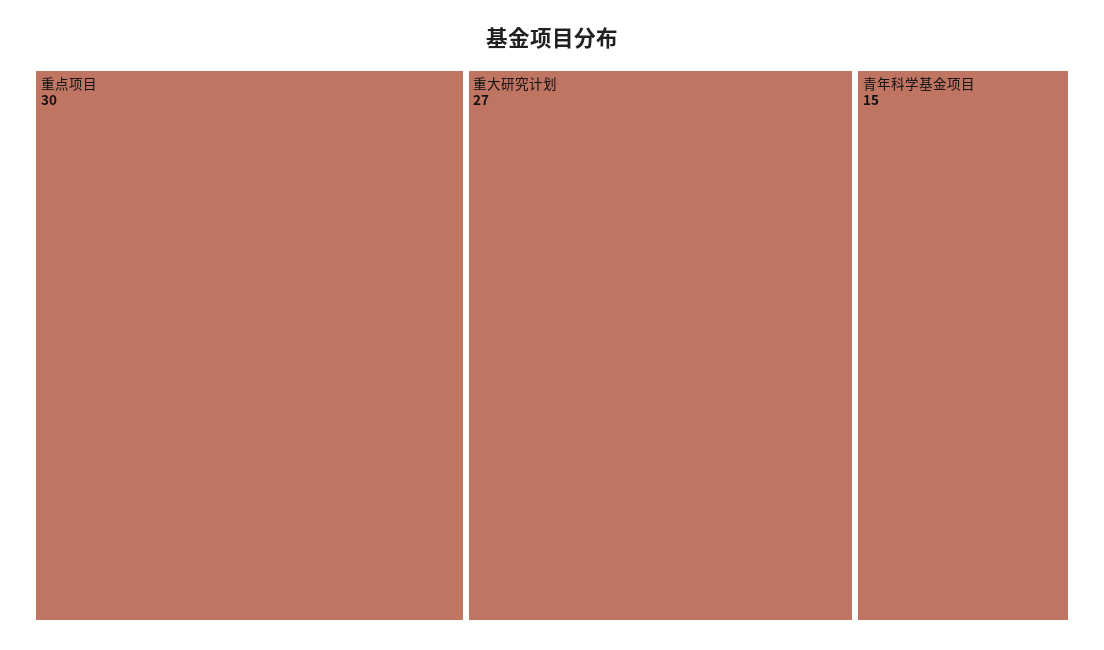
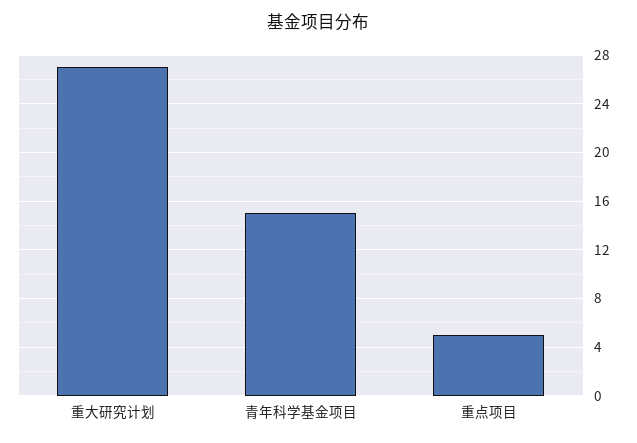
重点项目: 30 -> 5

